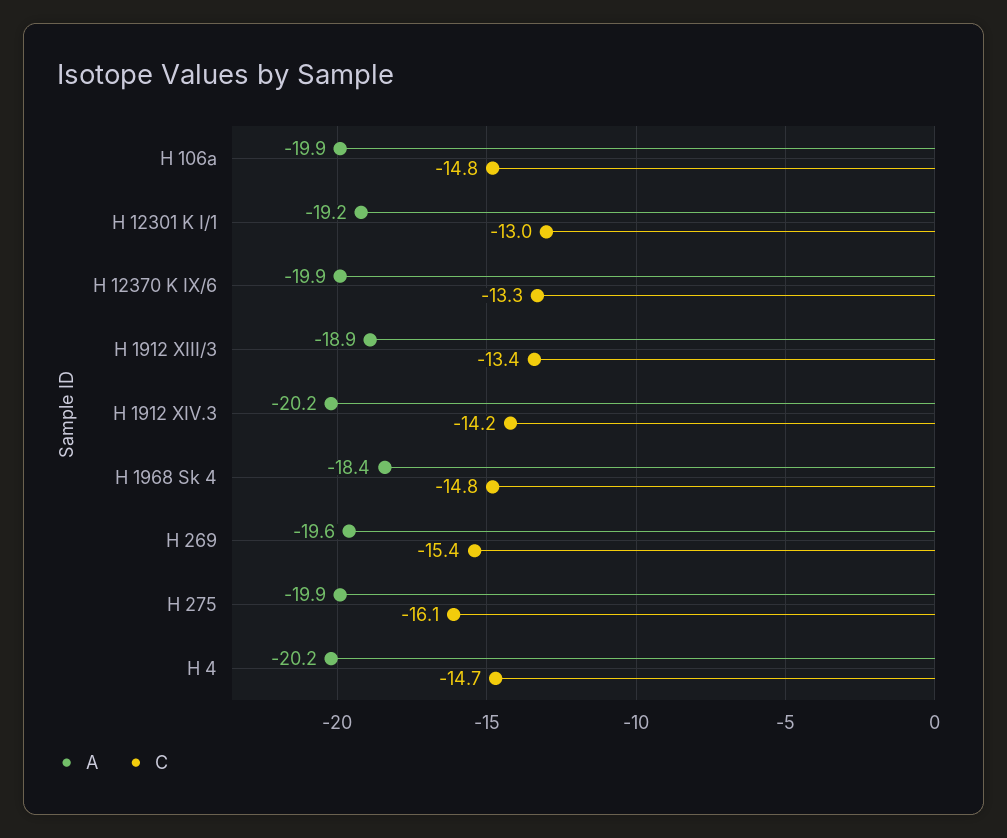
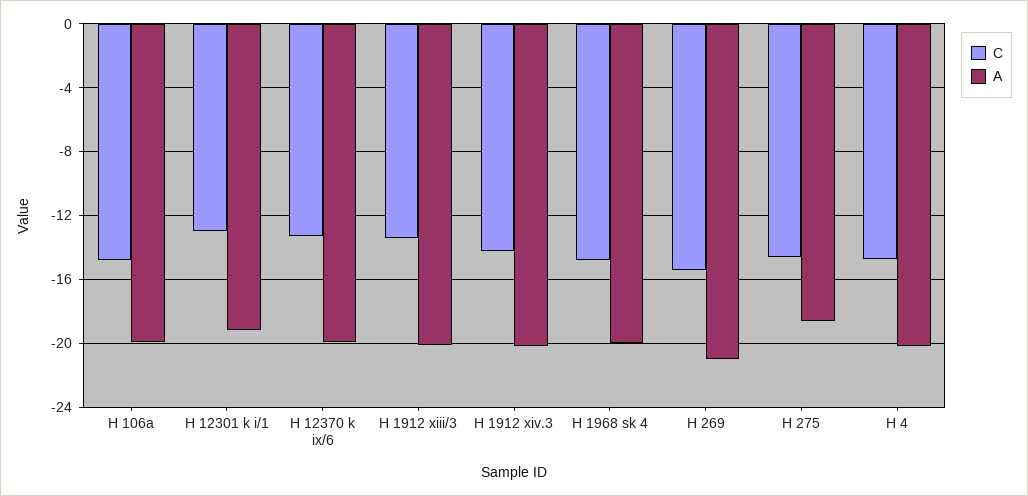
A, H 1912 XIII/3: -18.9 -> -20
A, H 1968 Sk 4: -18.4 -> -20
A, H 269: -19.6 -> -21
A, H 275: -19.9 -> -18.5
C, H 275: -16.1 -> -14.5

